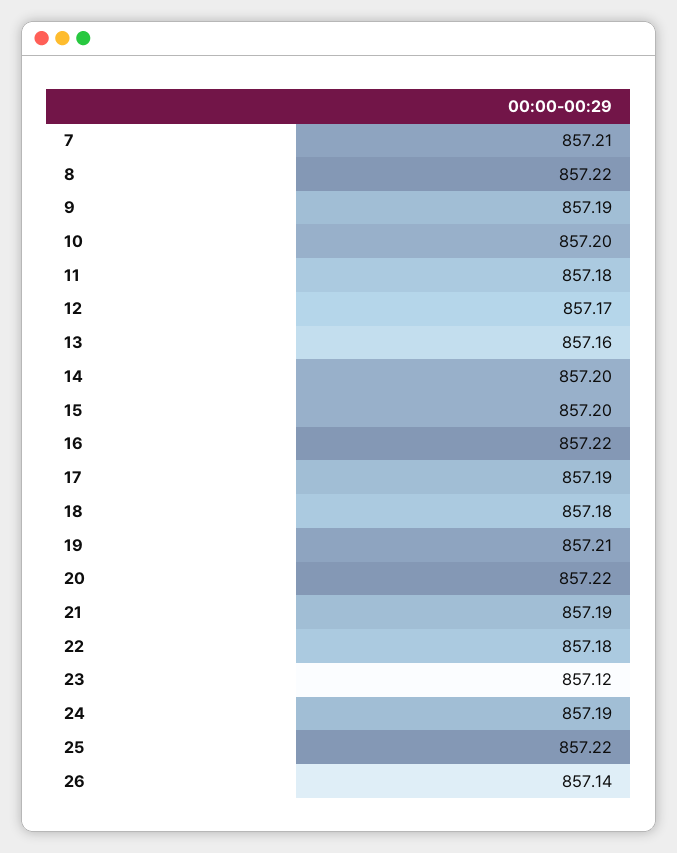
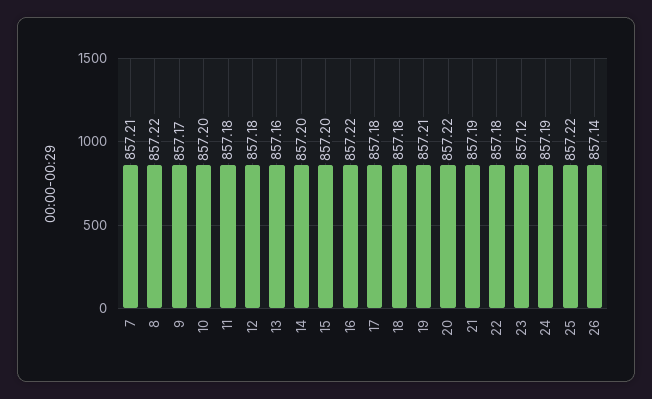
9: 857.19 -> 857.17
12: 857.17 -> 857.18
17: 857.19 -> 857.18

